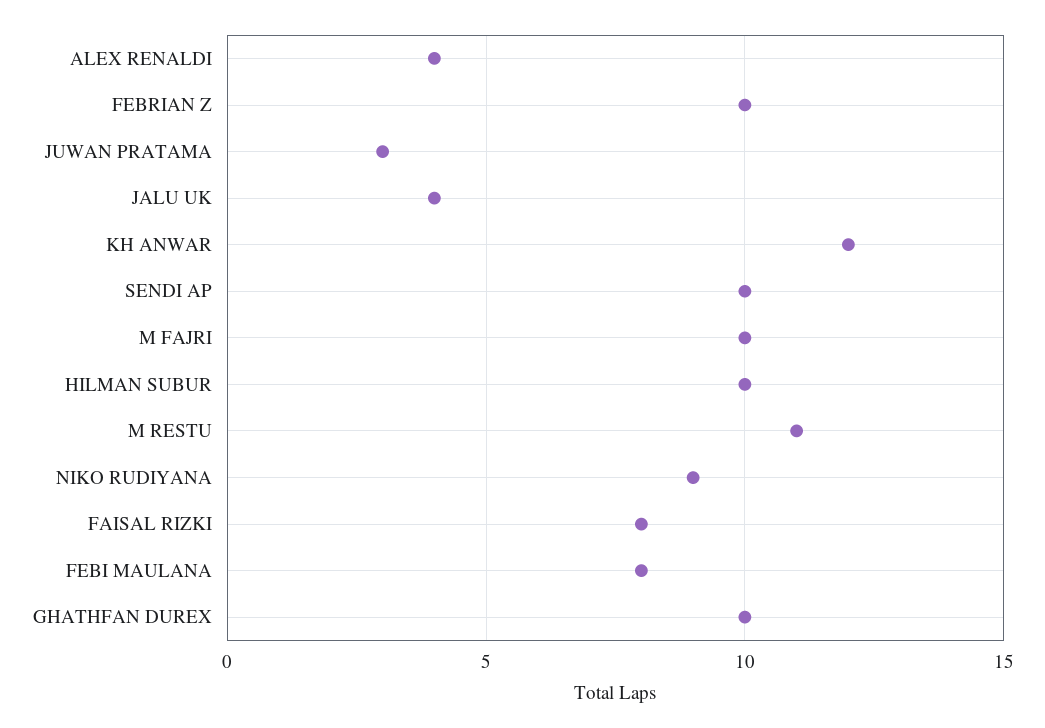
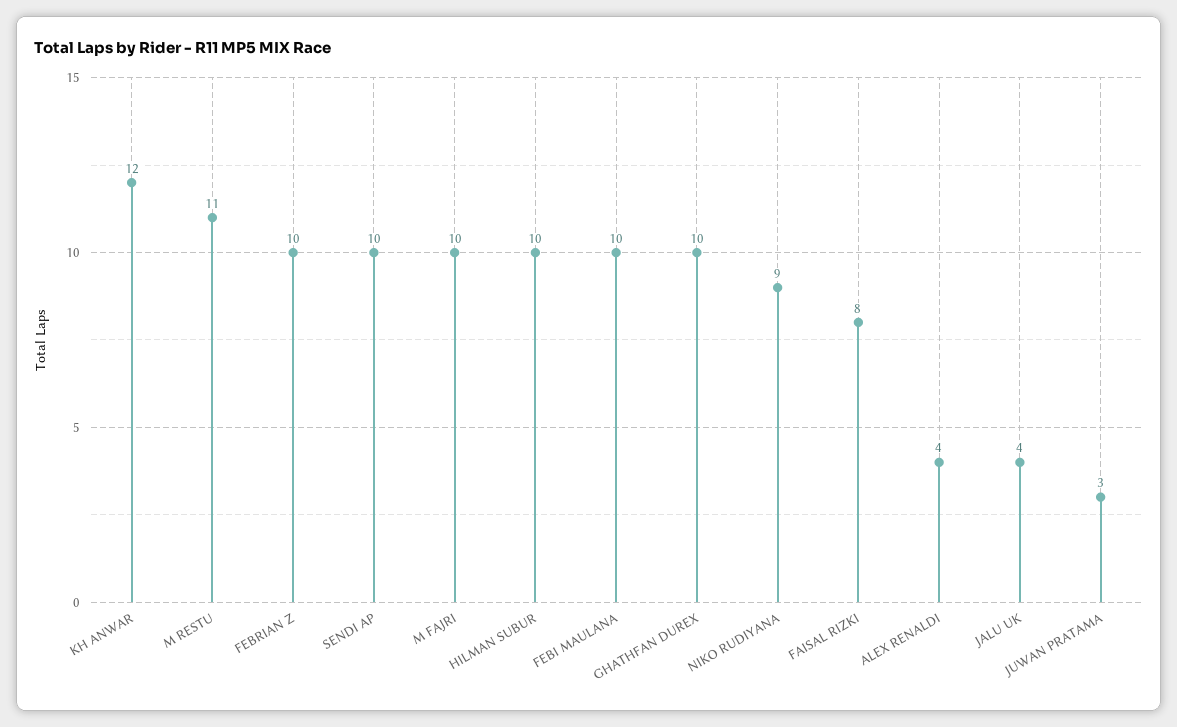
FEBI MAULANA: 8 -> 10

